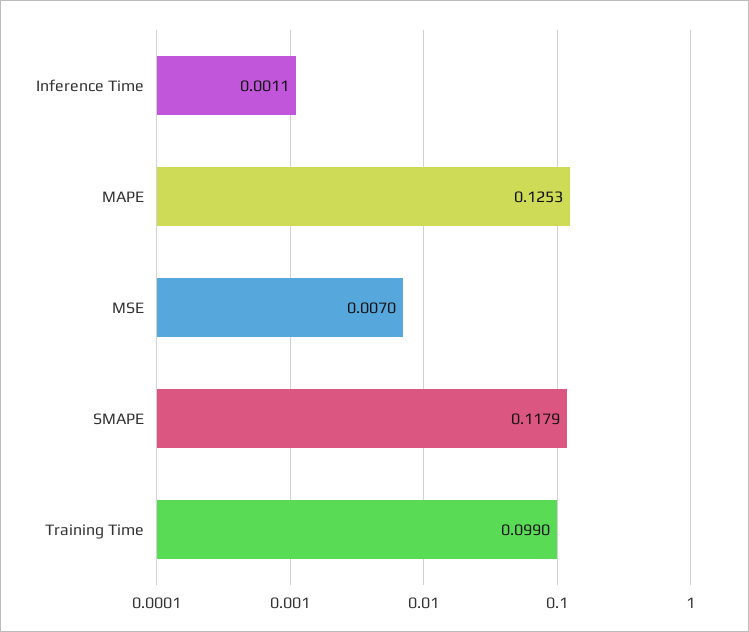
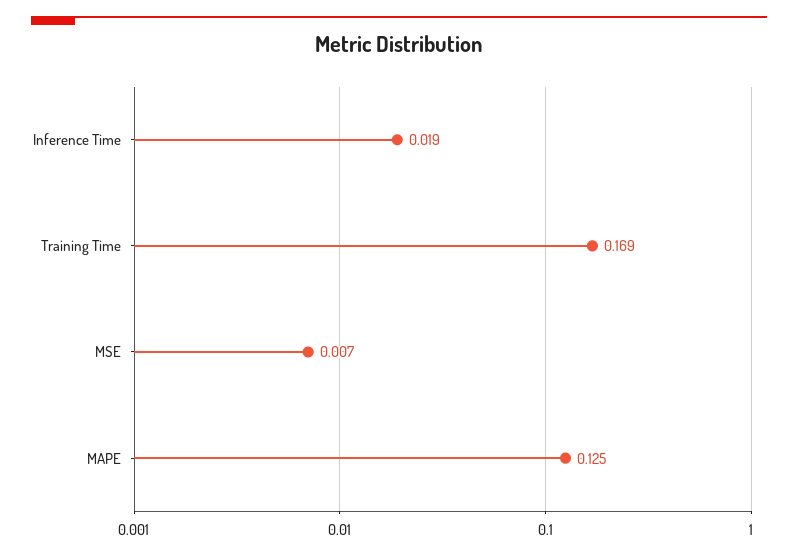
Inference Time: 0.0011 -> 0.019
SMAPE: 0.1179 -> none
Training Time: 0.099 -> 0.169

